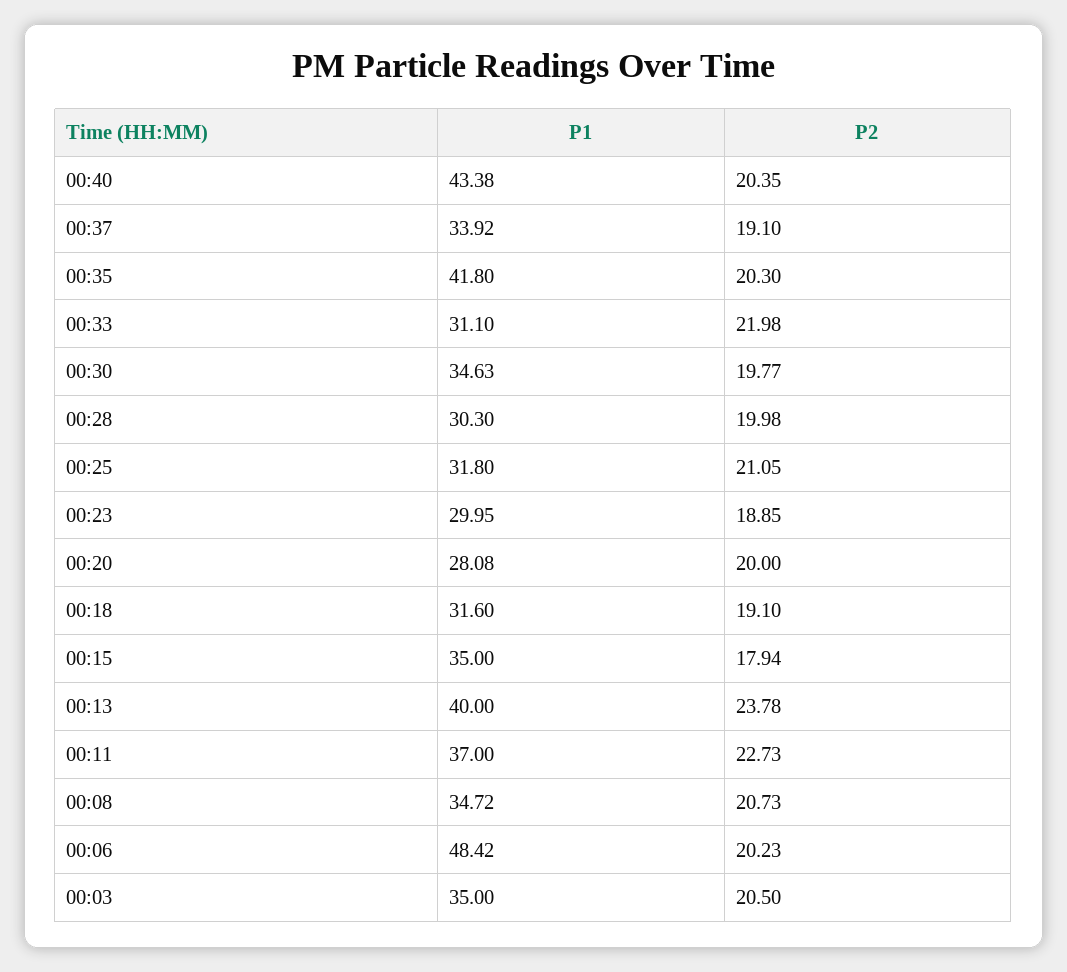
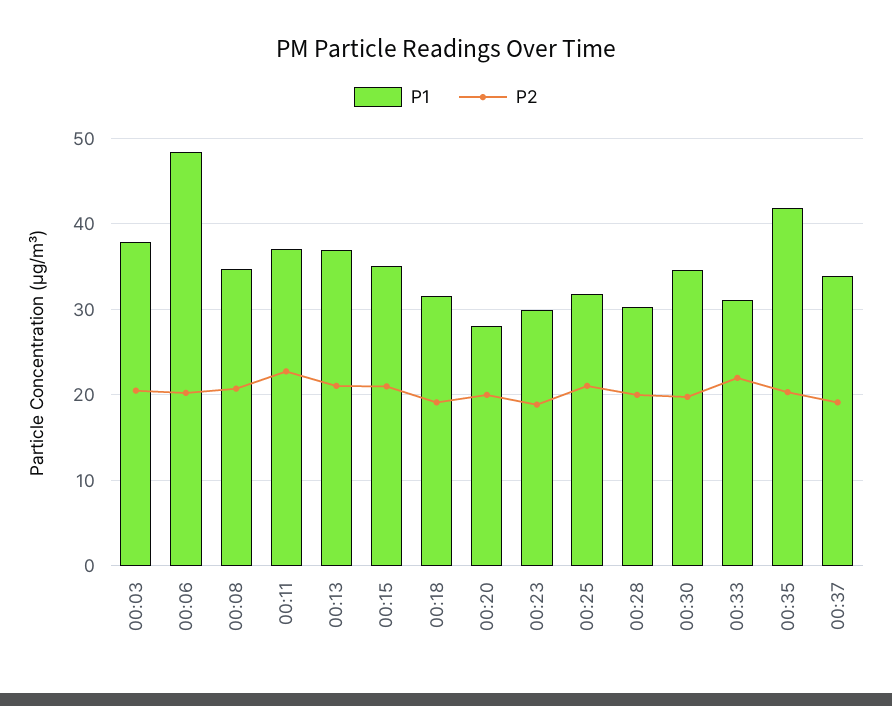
P1, 00:40: 43.38 -> none
P2, 00:40: 20.35 -> none
P2, 00:15: 17.94 -> 21
P1, 00:13: 40 -> 37
P2, 00:13: 23.78 -> 21
P1, 00:03: 35 -> 38

